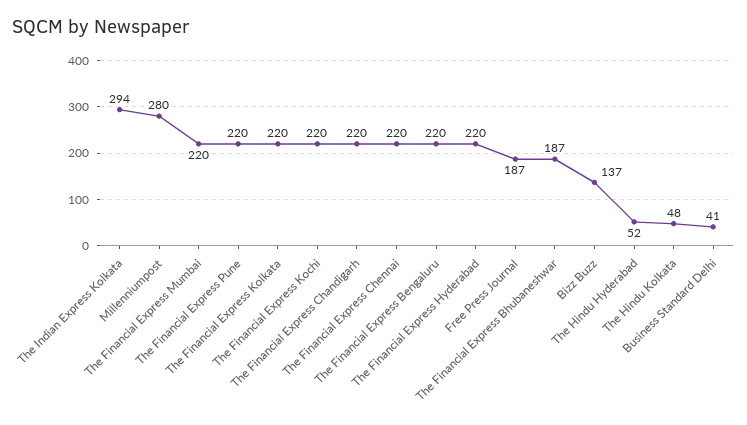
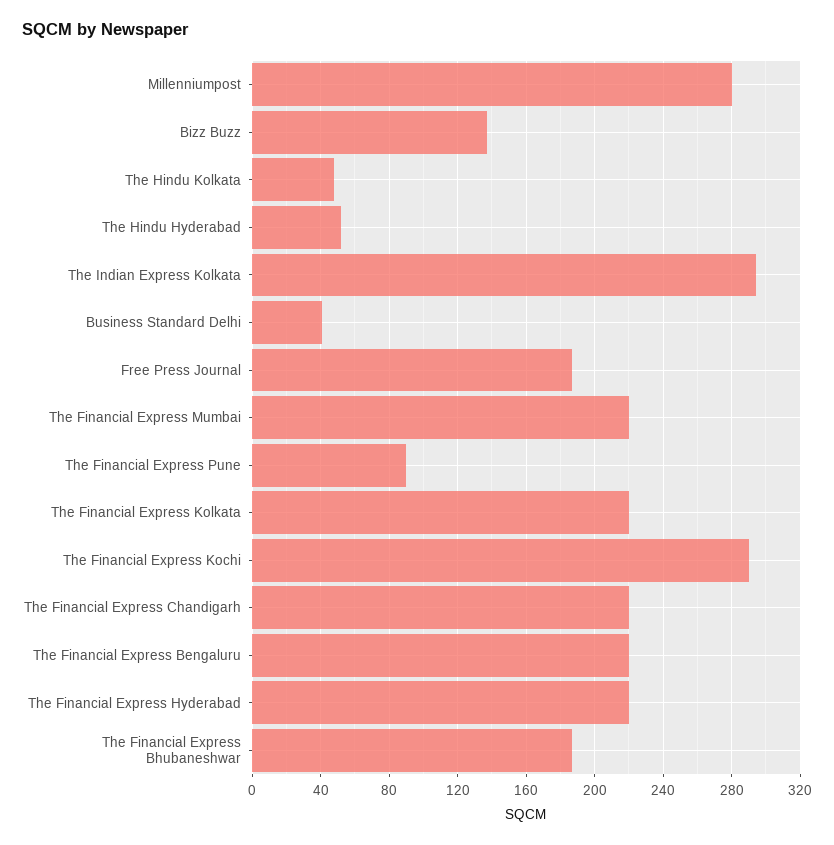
The Financial Express Pune: 220 -> 90
The Financial Express Kochi: 220 -> 290
The Financial Express Chennai: 220 -> none

